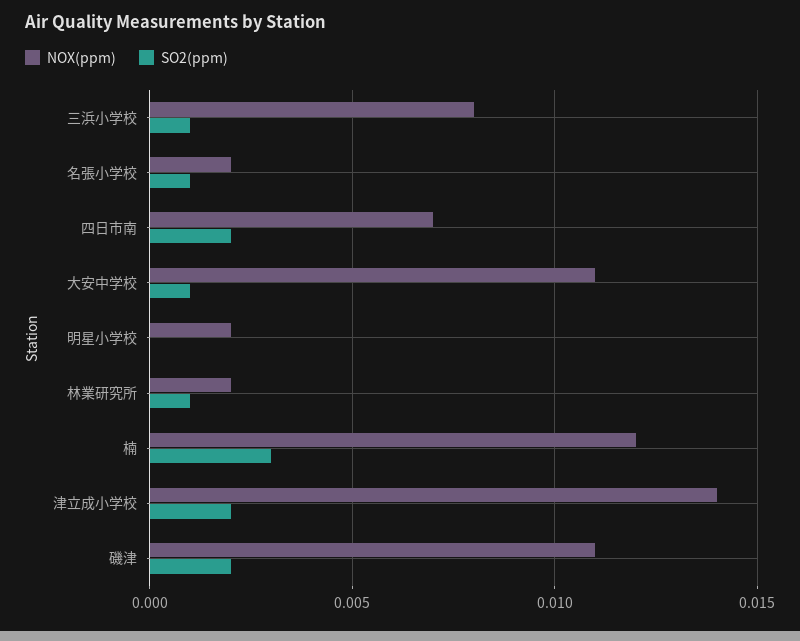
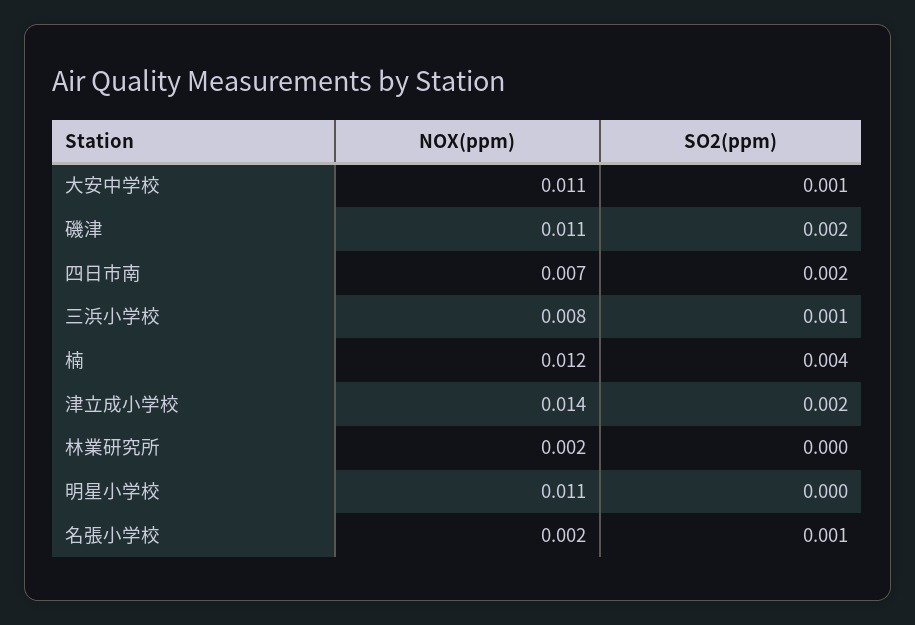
NOX(ppm), 明星小学校: 0.002 -> 0.011
SO2(ppm), 林業研究所: 0.001 -> 0
SO2(ppm), 楠: 0.003 -> 0.004

